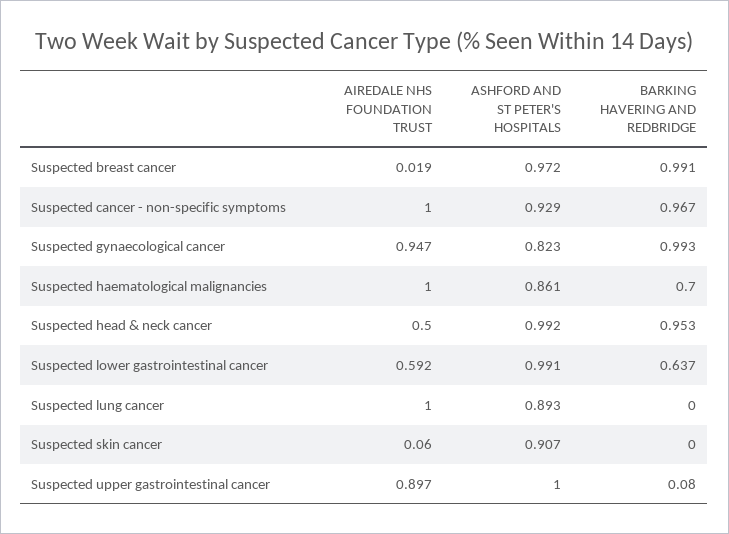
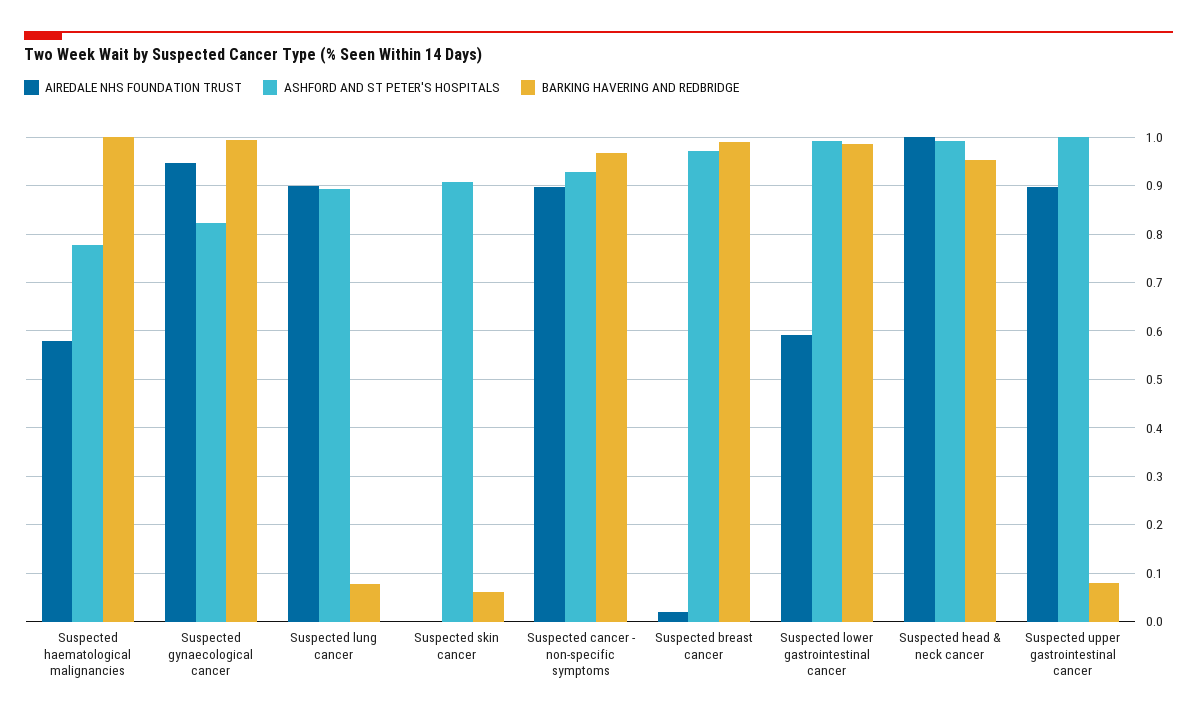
AIREDALE NHS FOUNDATION TRUST, Suspected cancer - non-specific symptoms: 1 -> 0.9
AIREDALE NHS FOUNDATION TRUST, Suspected haematological malignancies: 1 -> 0.58
ASHFORD AND ST PETER'S HOSPITALS, Suspected haematological malignancies: 0.861 -> 0.78
BARKING HAVERING AND REDBRIDGE, Suspected haematological malignancies: 0.7 -> 1
AIREDALE NHS FOUNDATION TRUST, Suspected head & neck cancer: 0.5 -> 1
BARKING HAVERING AND REDBRIDGE, Suspected lower gastrointestinal cancer: 0.637 -> 0.98
AIREDALE NHS FOUNDATION TRUST, Suspected lung cancer: 1 -> 0.9
BARKING HAVERING AND REDBRIDGE, Suspected lung cancer: 0 -> 0.08
AIREDALE NHS FOUNDATION TRUST, Suspected skin cancer: 0.06 -> 0
BARKING HAVERING AND REDBRIDGE, Suspected skin cancer: 0 -> 0.06

